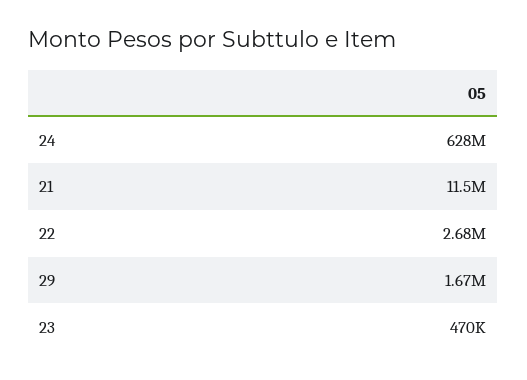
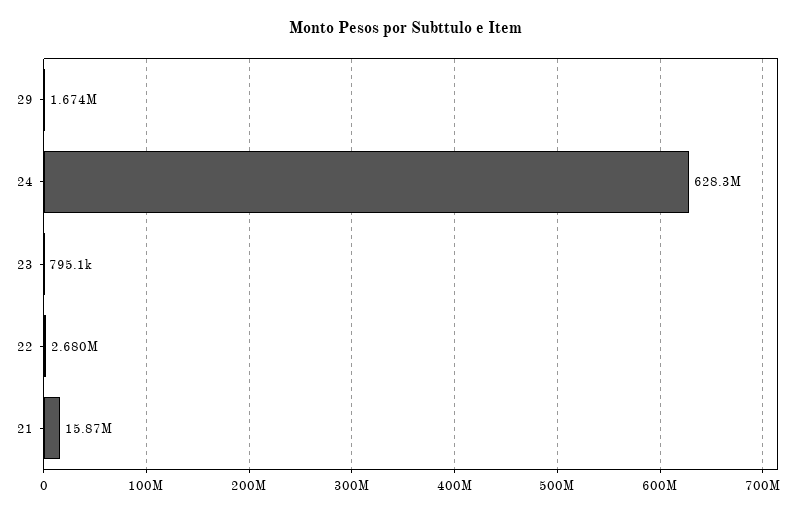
21: 11500000 -> 15870000
23: 470000 -> 795100

